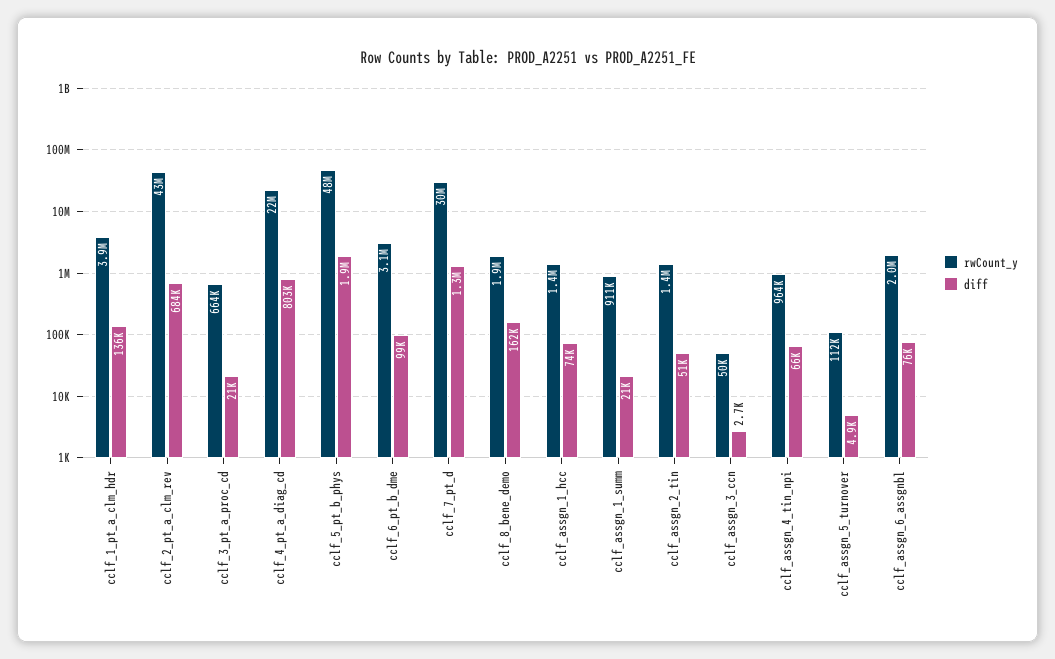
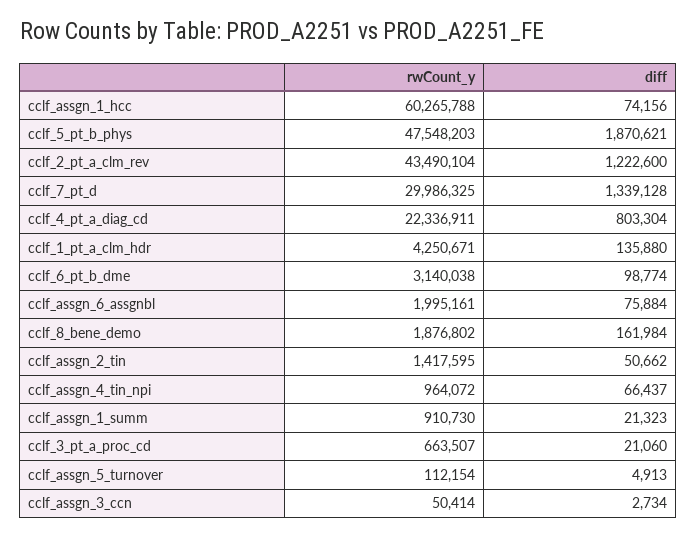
rwCount_y, cclf_1_pt_a_clm_hdr: 3900000 -> 4250671
diff, cclf_2_pt_a_clm_rev: 684000 -> 1222600
rwCount_y, cclf_assgn_1_hcc: 1400000 -> 60265788

